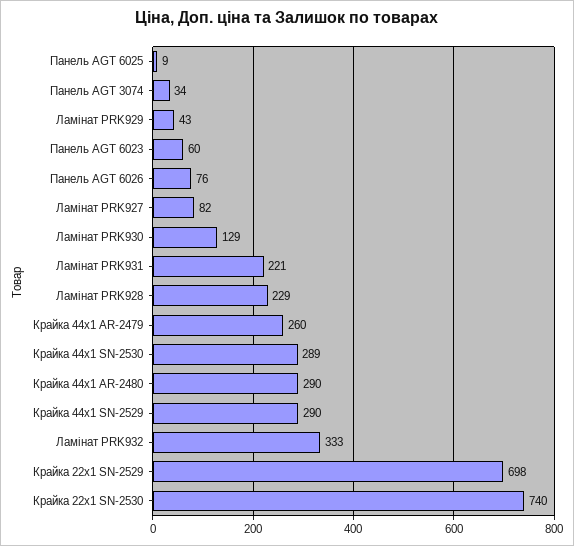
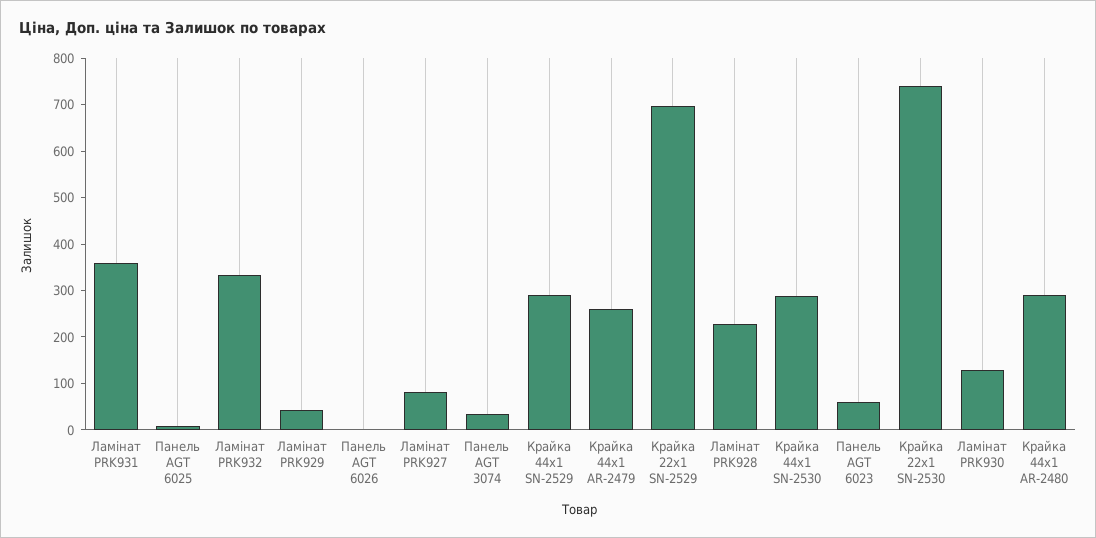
Панель AGT 6026: 76 -> 0
Ламінат PRK931: 221 -> 360

